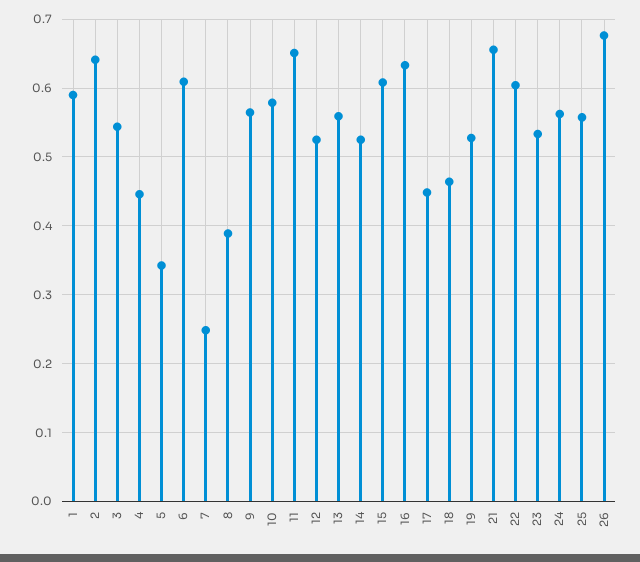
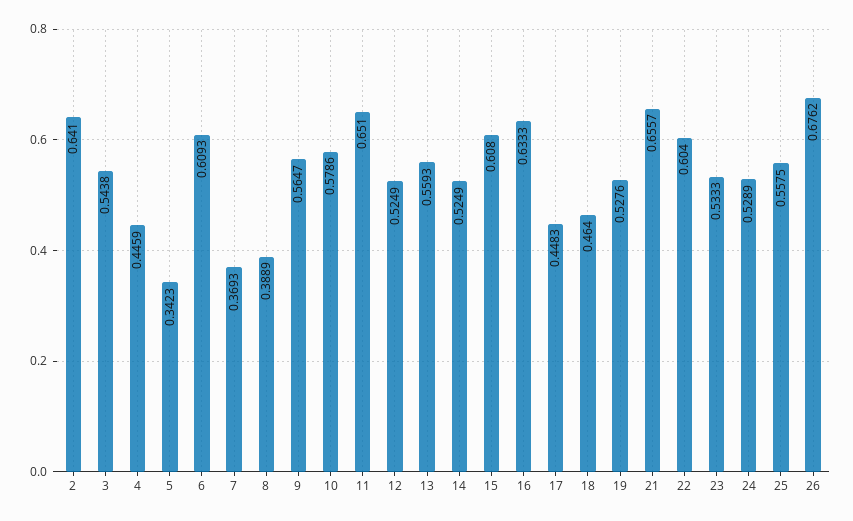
1: 0.59 -> none
7: 0.25 -> 0.3693
24: 0.56 -> 0.5289

